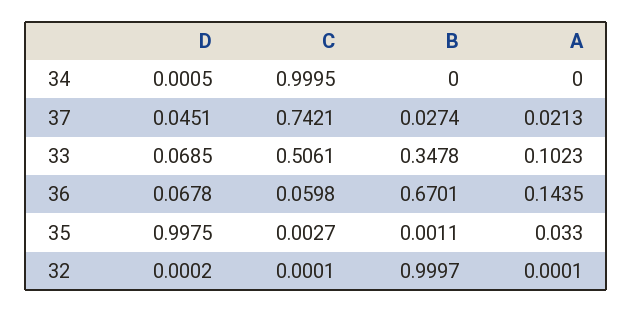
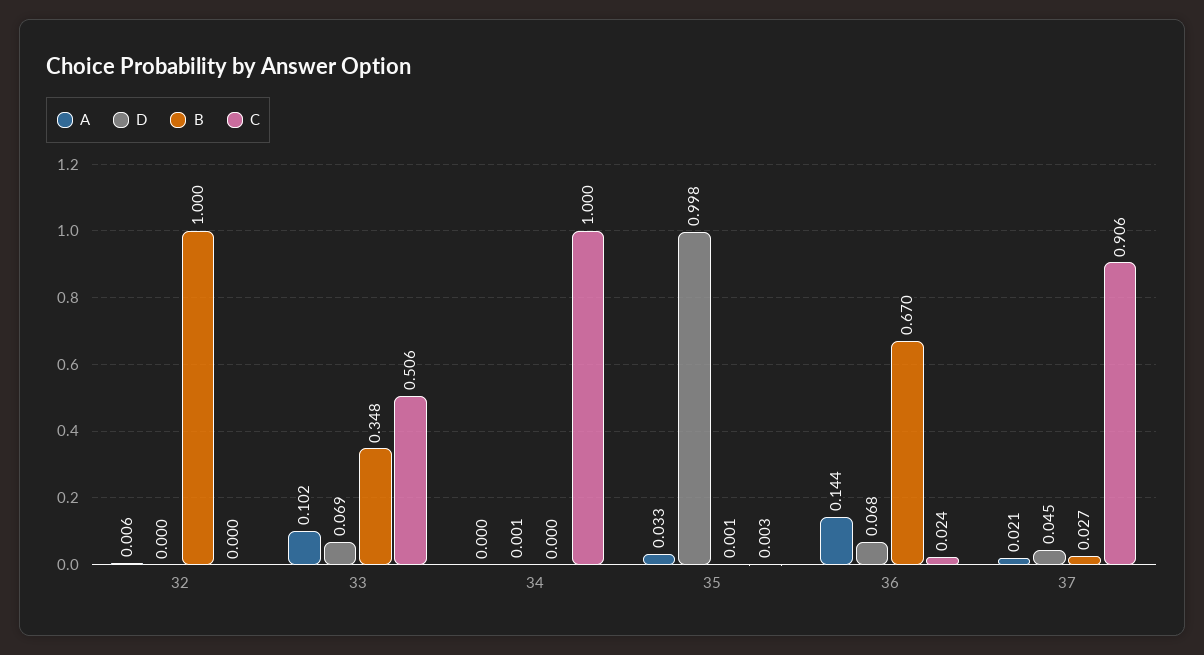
C, 37: 0.7421 -> 0.906
C, 36: 0.0598 -> 0.024
A, 32: 0.0001 -> 0.006

